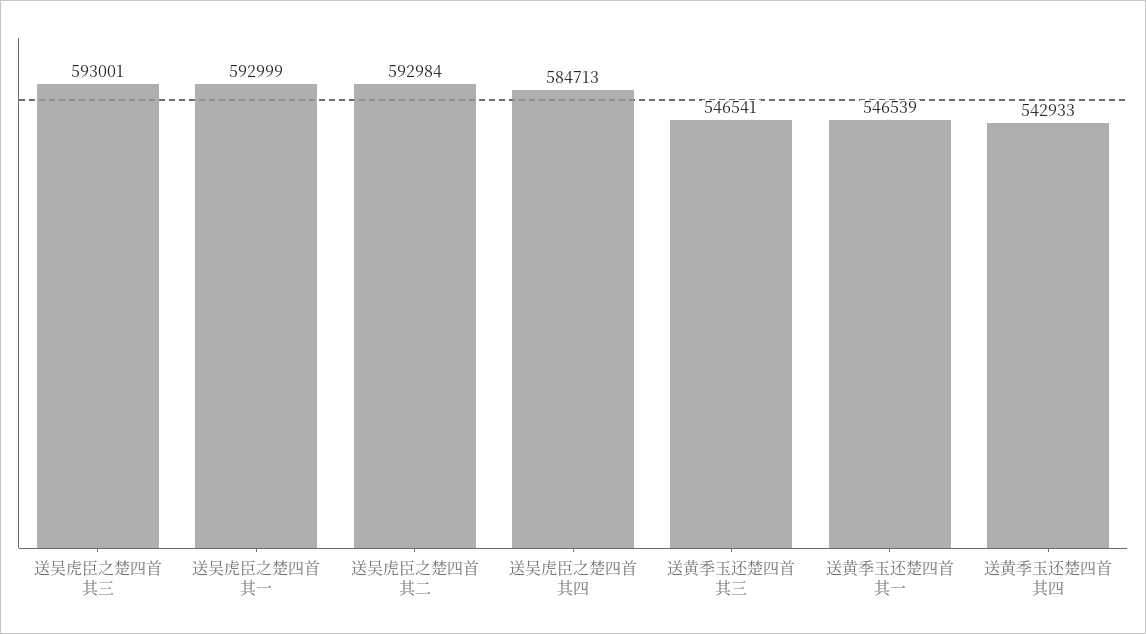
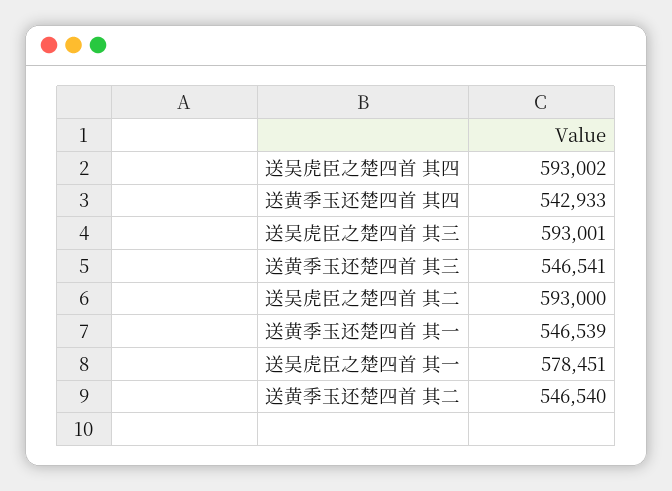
送吴虎臣之楚四首 其一: 592999 -> 578451
送吴虎臣之楚四首 其二: 592984 -> 593000
送吴虎臣之楚四首 其四: 584713 -> 593002
送黄季玉还楚四首 其二: none -> 546540

